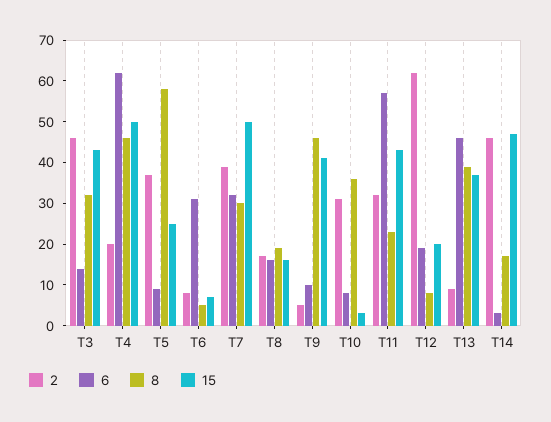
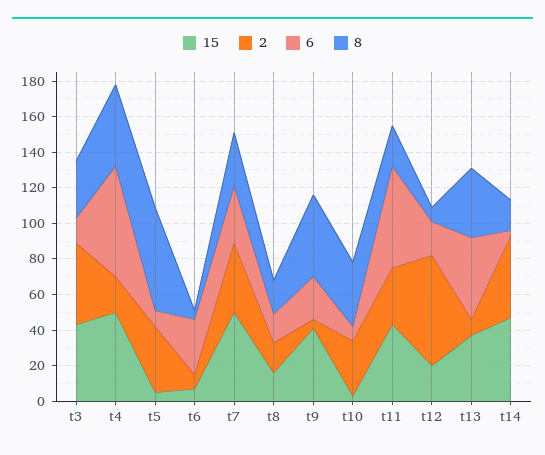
15, T5: 25 -> 5
6, T9: 10 -> 25

